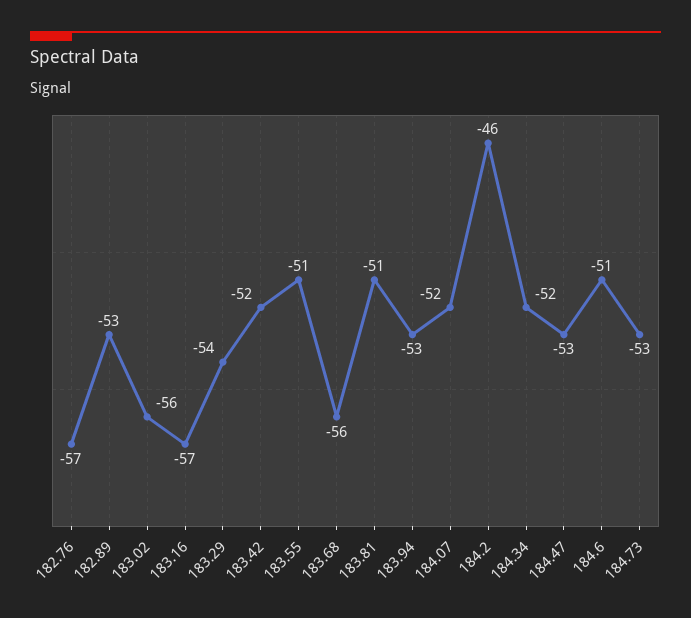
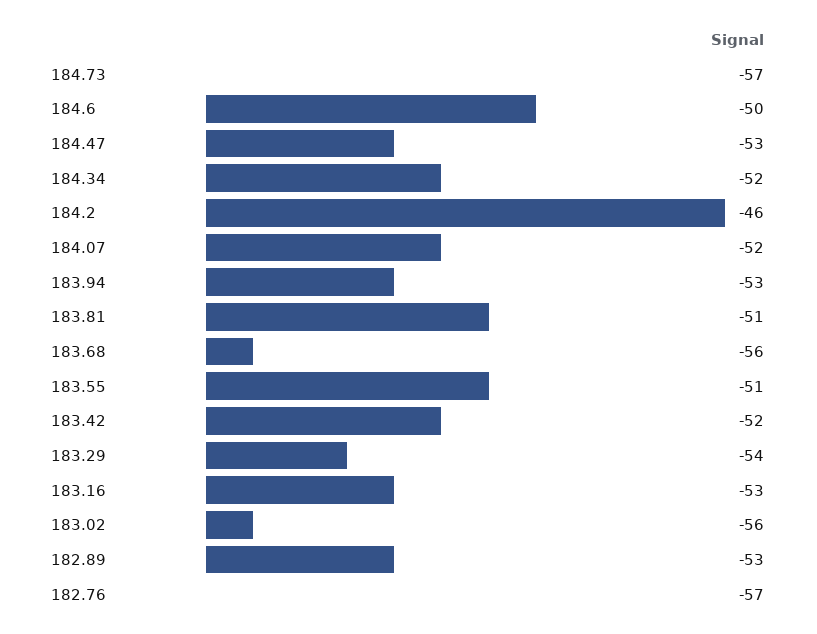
183.16: -57 -> -53
184.6: -51 -> -50
184.73: -53 -> -57

